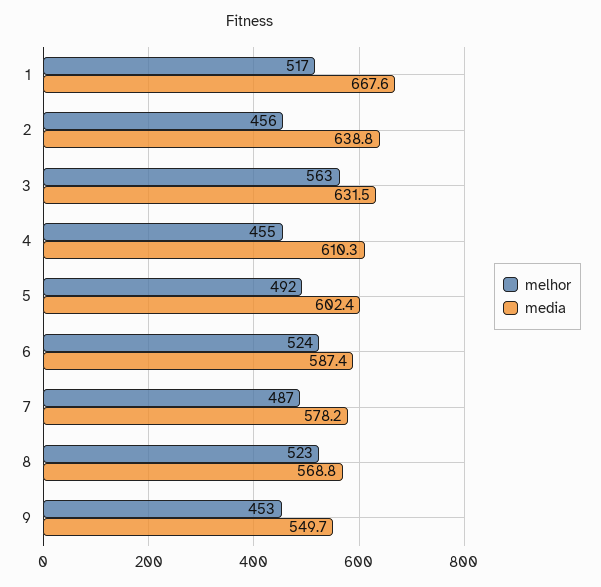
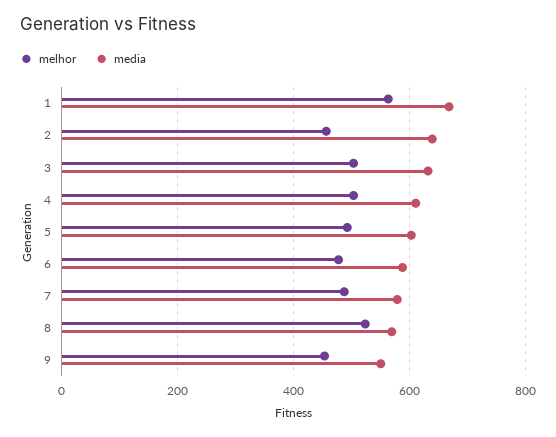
melhor, 1: 517 -> 560
melhor, 3: 563 -> 500
melhor, 4: 455 -> 500
melhor, 6: 524 -> 480

